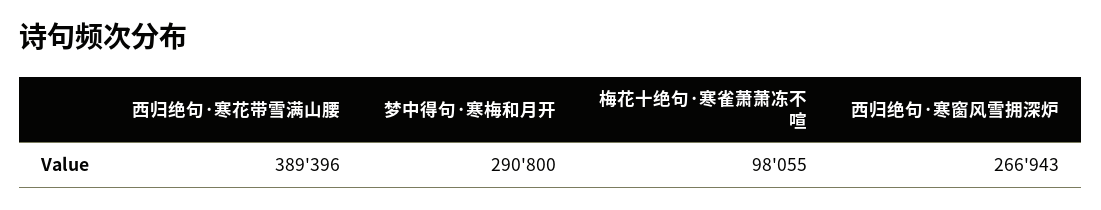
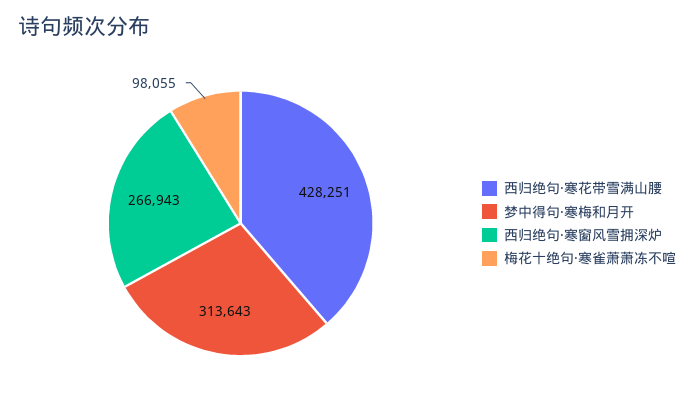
西归绝句·寒花带雪满山腰: 389396 -> 428251
梦中得句·寒梅和月开: 290800 -> 313643

